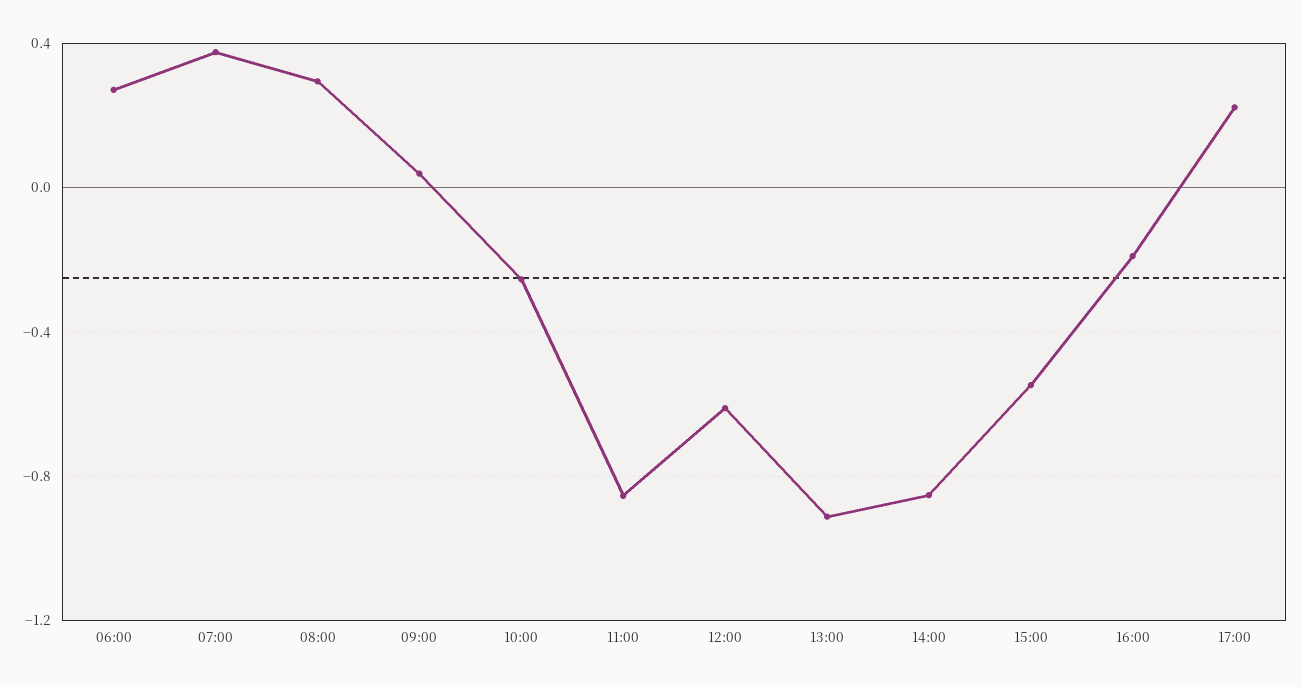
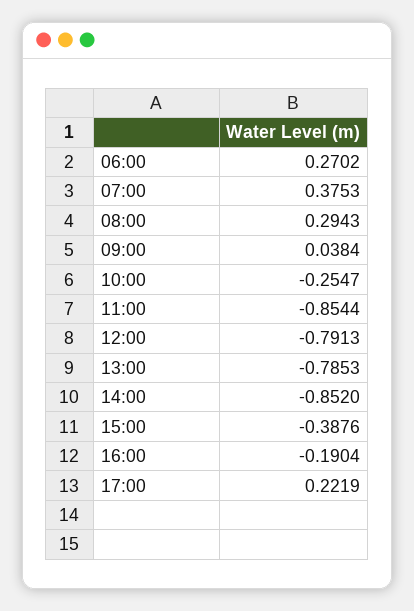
12:00: -0.6 -> -0.7913
13:00: -0.9 -> -0.7853
15:00: -0.55 -> -0.3876

